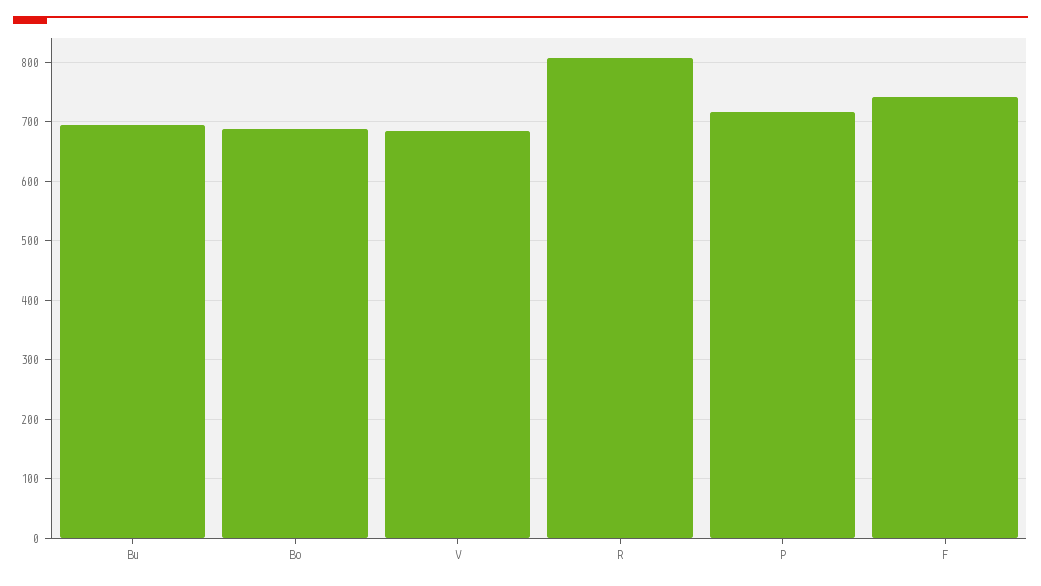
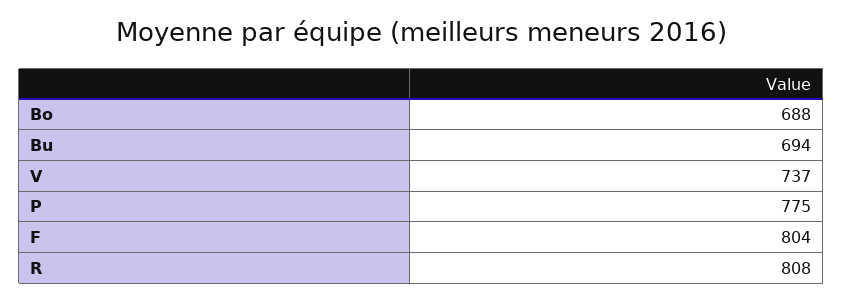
V: 680 -> 737
P: 720 -> 775
F: 740 -> 804

